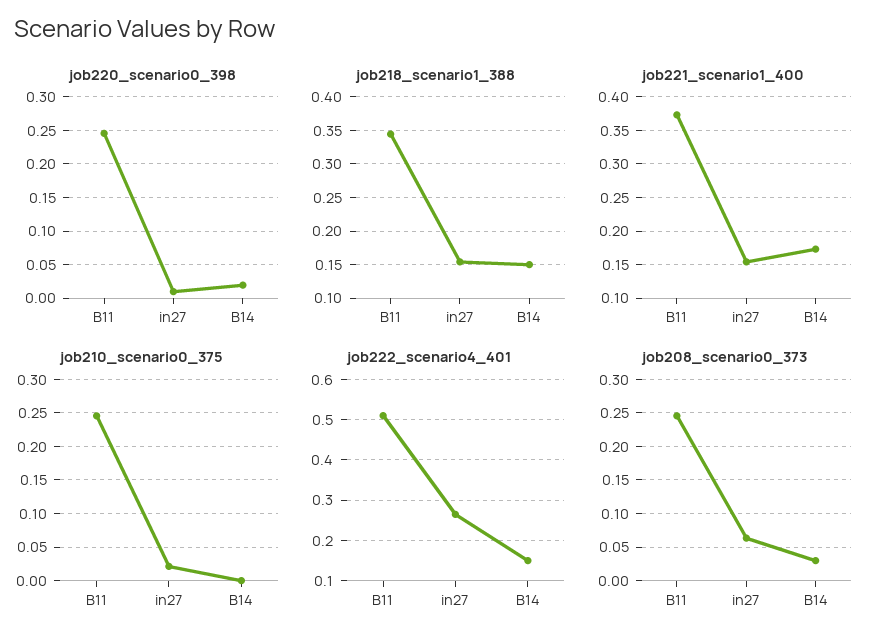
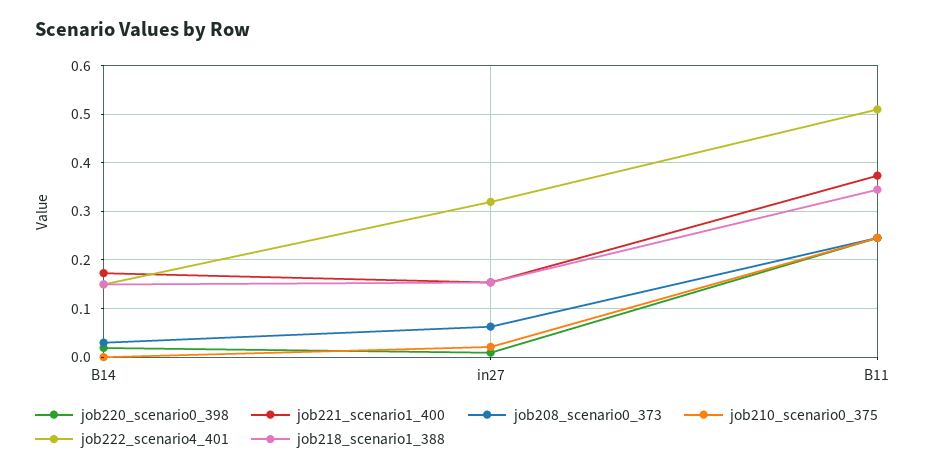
job222_scenario4_401, in27: 0.26 -> 0.32

